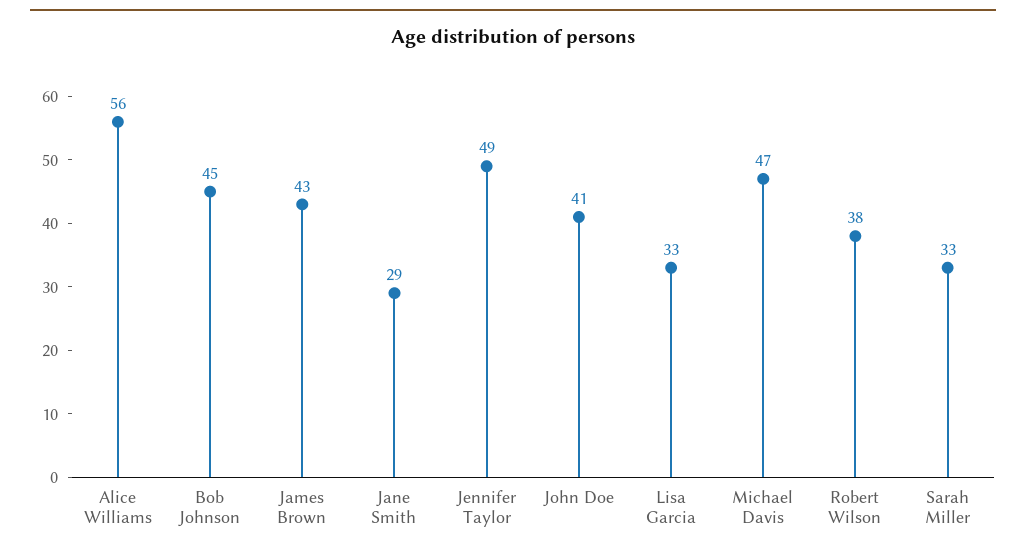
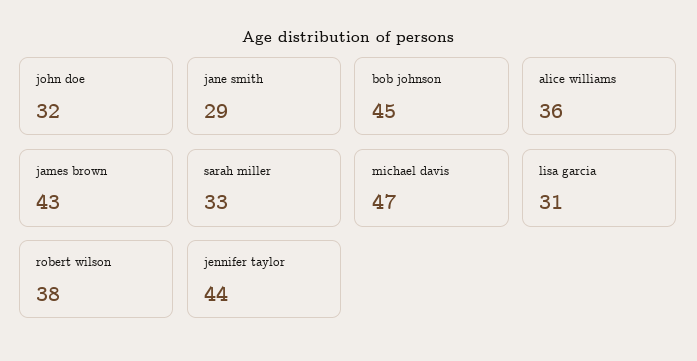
Alice Williams: 56 -> 36
Jennifer Taylor: 49 -> 44
John Doe: 41 -> 32
Lisa Garcia: 33 -> 31

